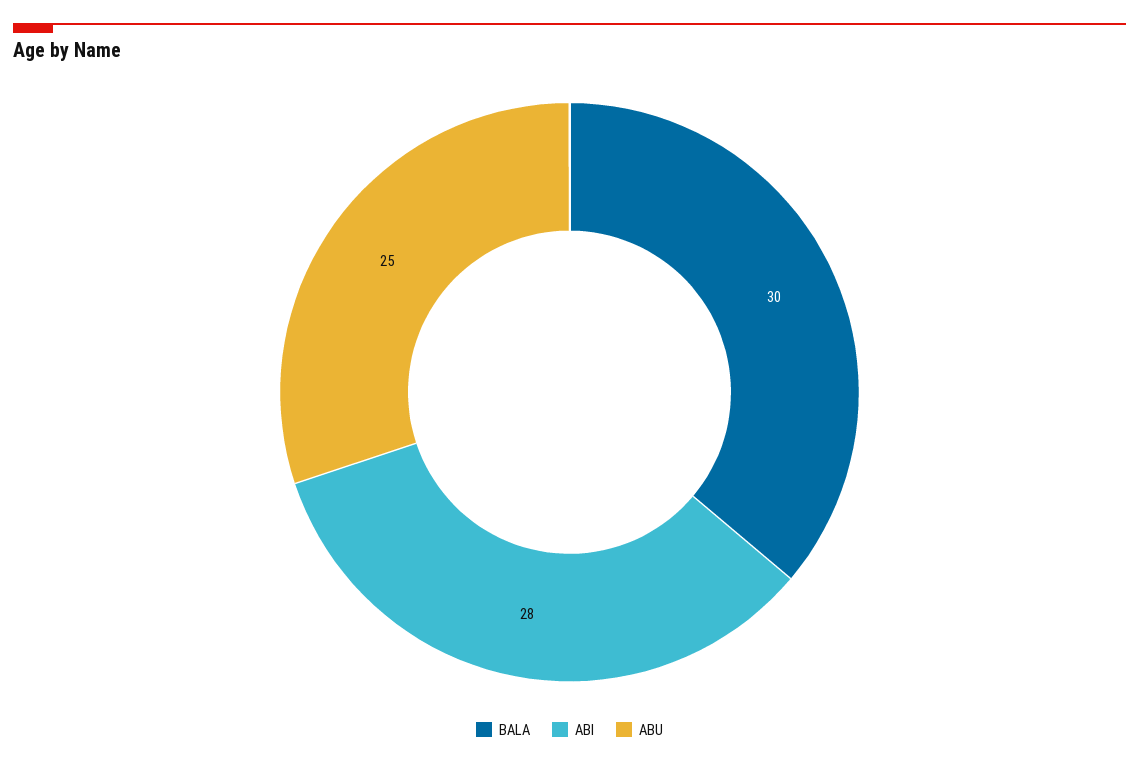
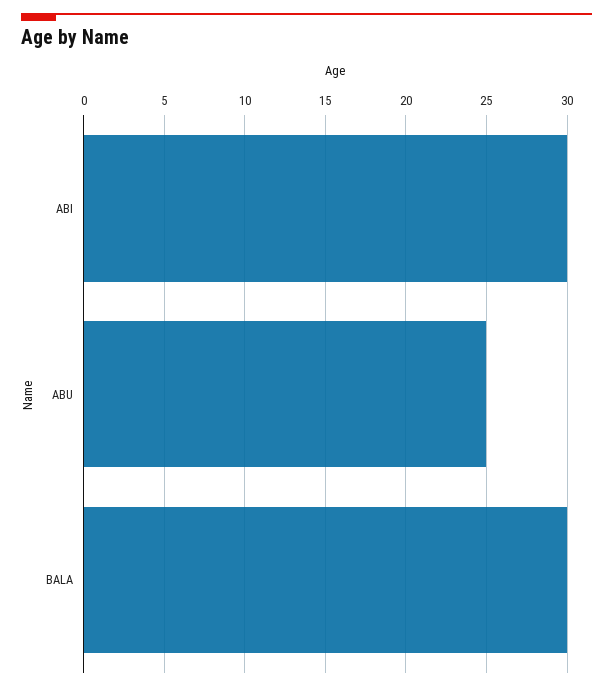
ABI: 28 -> 30

